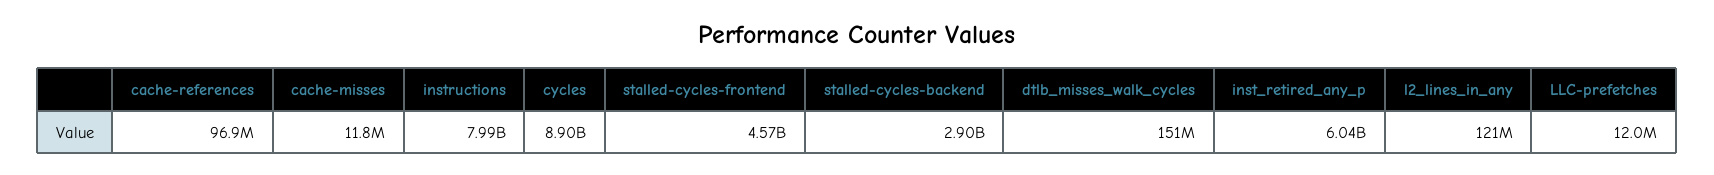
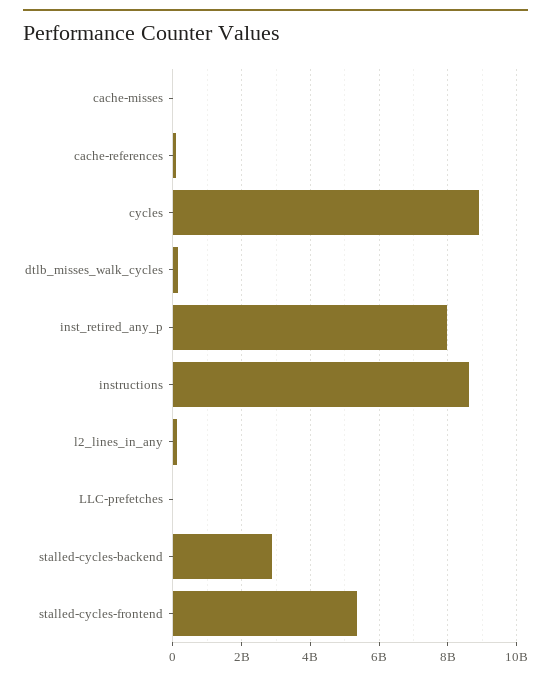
instructions: 7990000000 -> 8600000000
stalled-cycles-frontend: 4570000000 -> 5400000000
inst_retired_any_p: 6040000000 -> 8000000000

